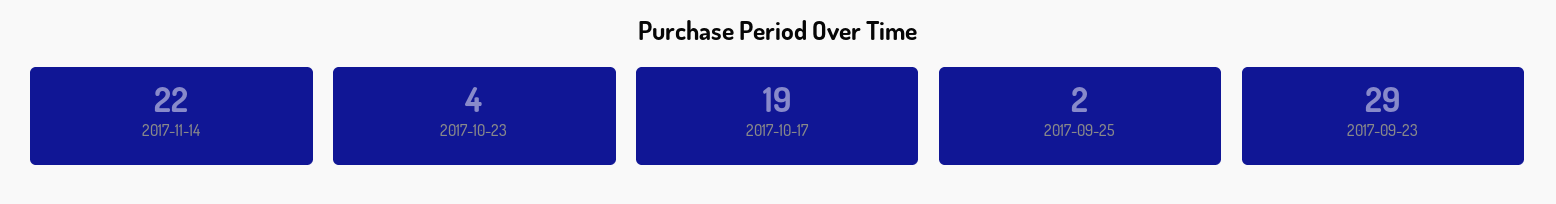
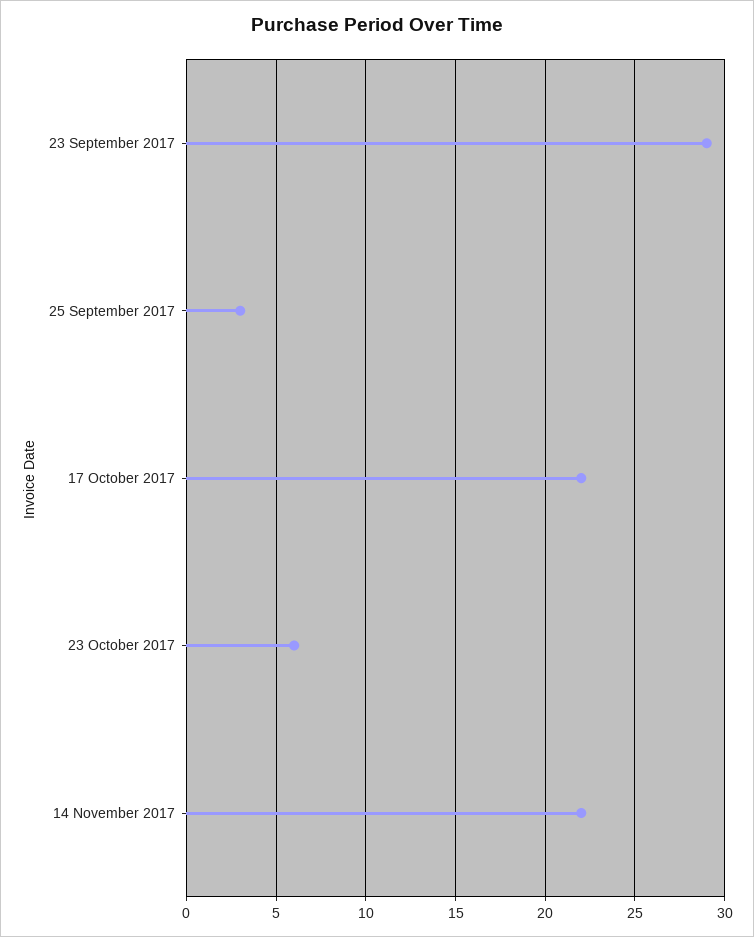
2017-10-23: 4 -> 6
2017-10-17: 19 -> 22
2017-09-25: 2 -> 3

